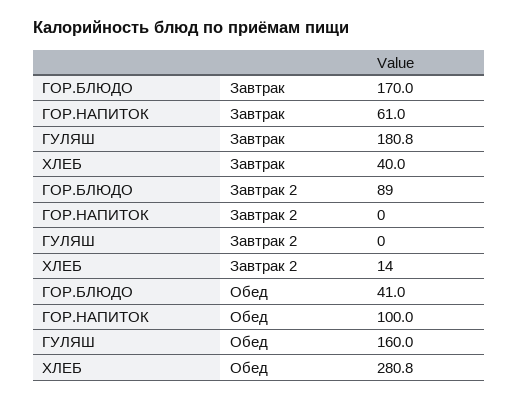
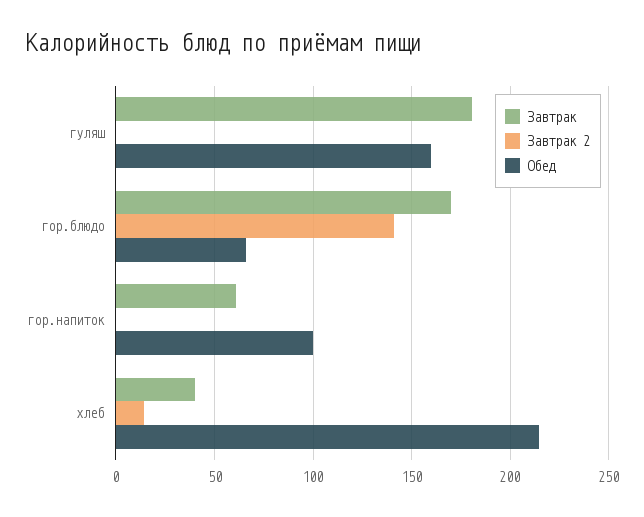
Завтрак 2, ГОР.БЛЮДО: 89 -> 140
Обед, ГОР.БЛЮДО: 41 -> 65
Обед, ХЛЕБ: 280.8 -> 215

